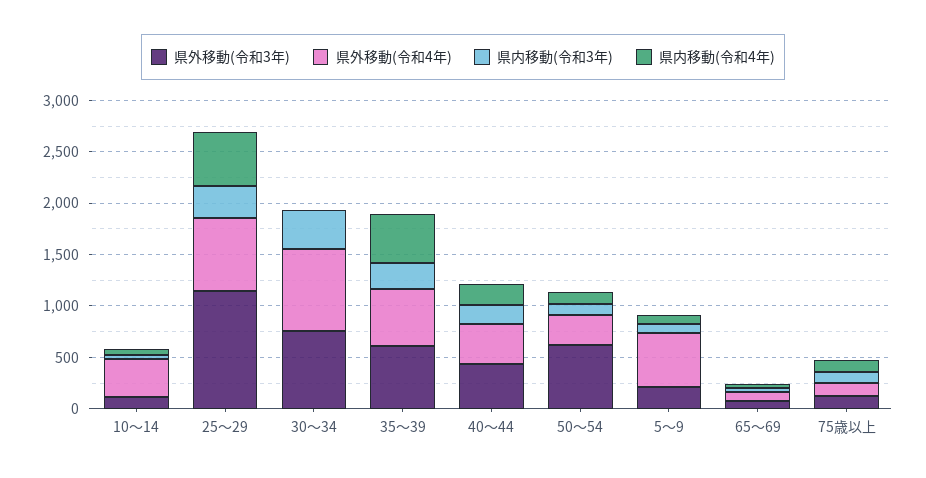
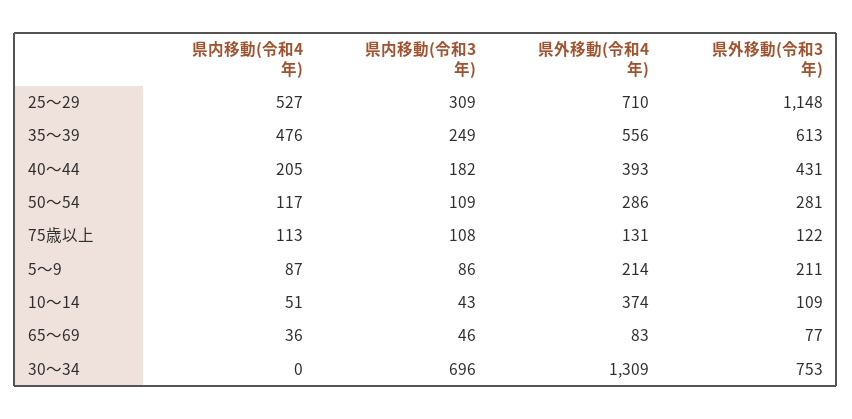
県外移動(令和4年), 30～34: 800 -> 1309
県内移動(令和3年), 30～34: 400 -> 696
県外移動(令和3年), 50～54: 600 -> 281
県外移動(令和4年), 5～9: 500 -> 214

